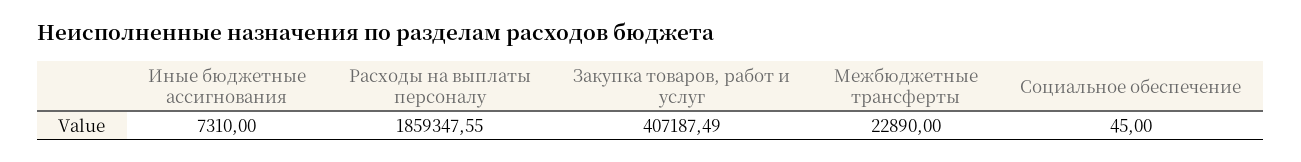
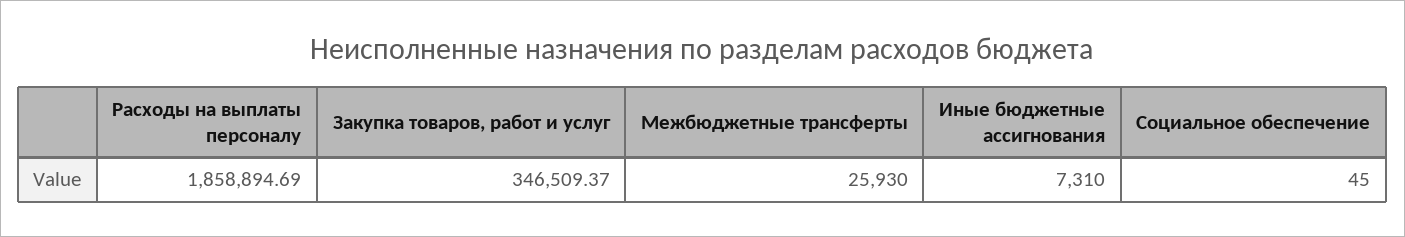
Расходы на выплаты персоналу: 1859347.55 -> 1858894.69
Закупка товаров, работ и услуг: 407187.49 -> 346509.37
Межбюджетные трансферты: 22890 -> 25930

